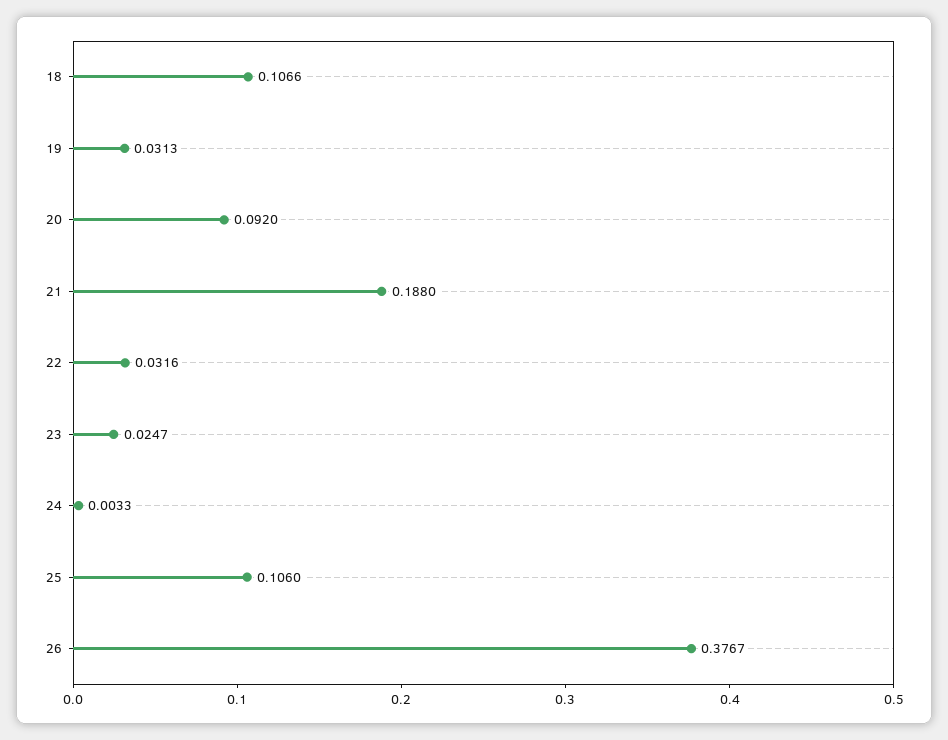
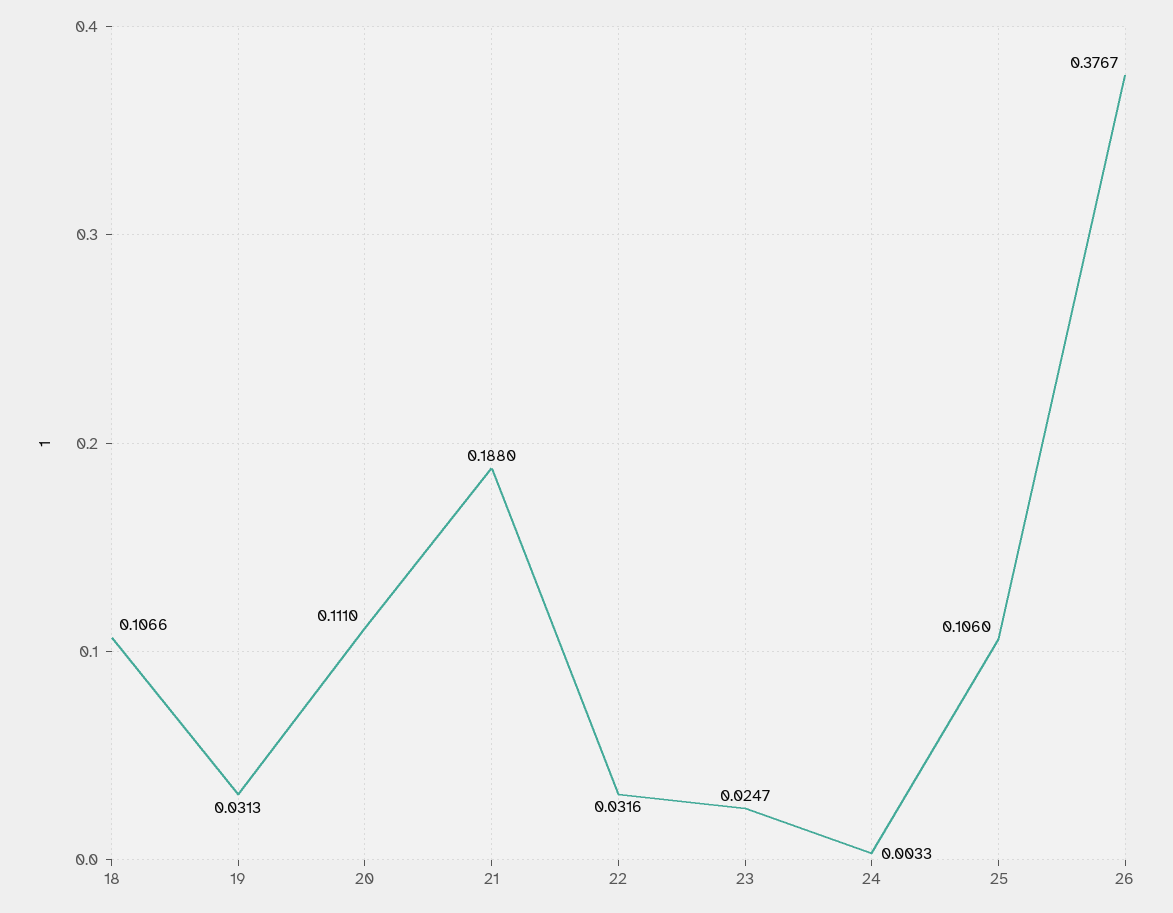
20: 0.092 -> 0.111

